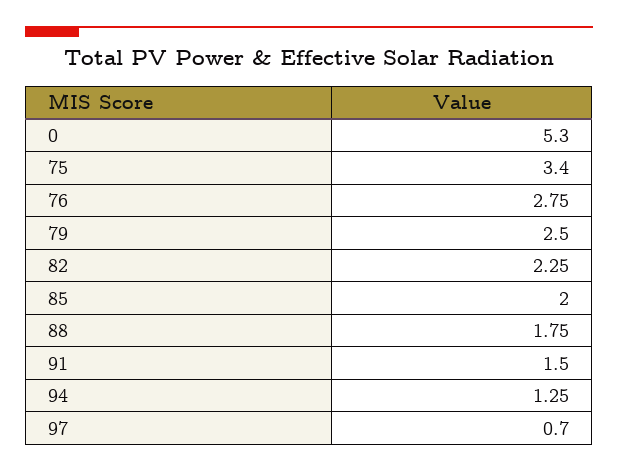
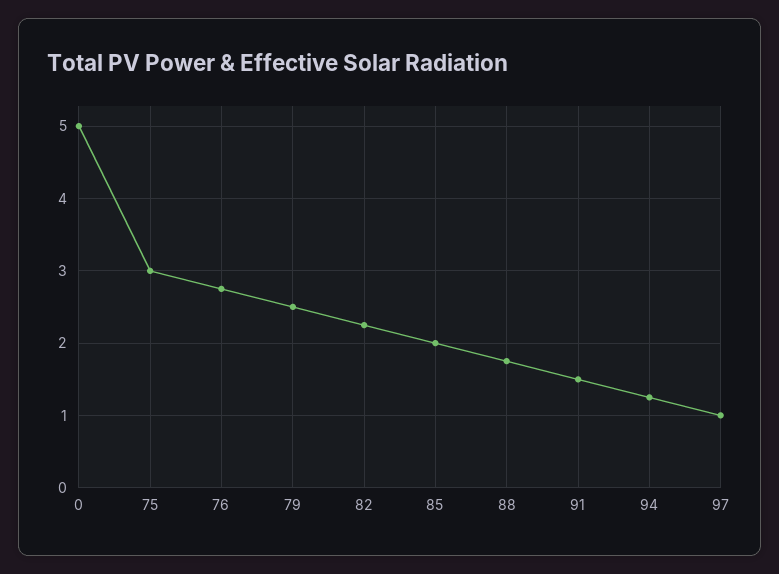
0: 5.3 -> 5
75: 3.4 -> 3
97: 0.7 -> 1

